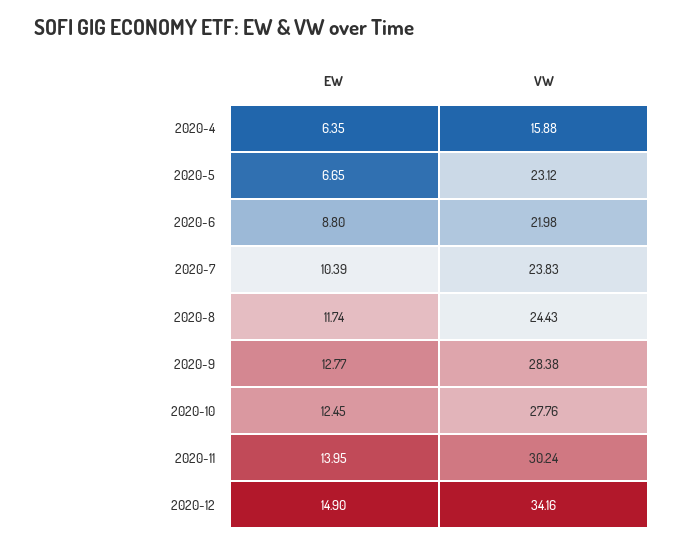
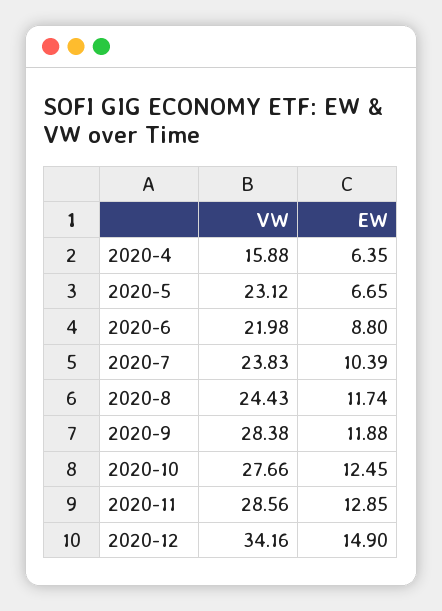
EW, 2020-9: 12.77 -> 11.88
VW, 2020-10: 27.76 -> 27.66
EW, 2020-11: 13.95 -> 12.85
VW, 2020-11: 30.24 -> 28.56

